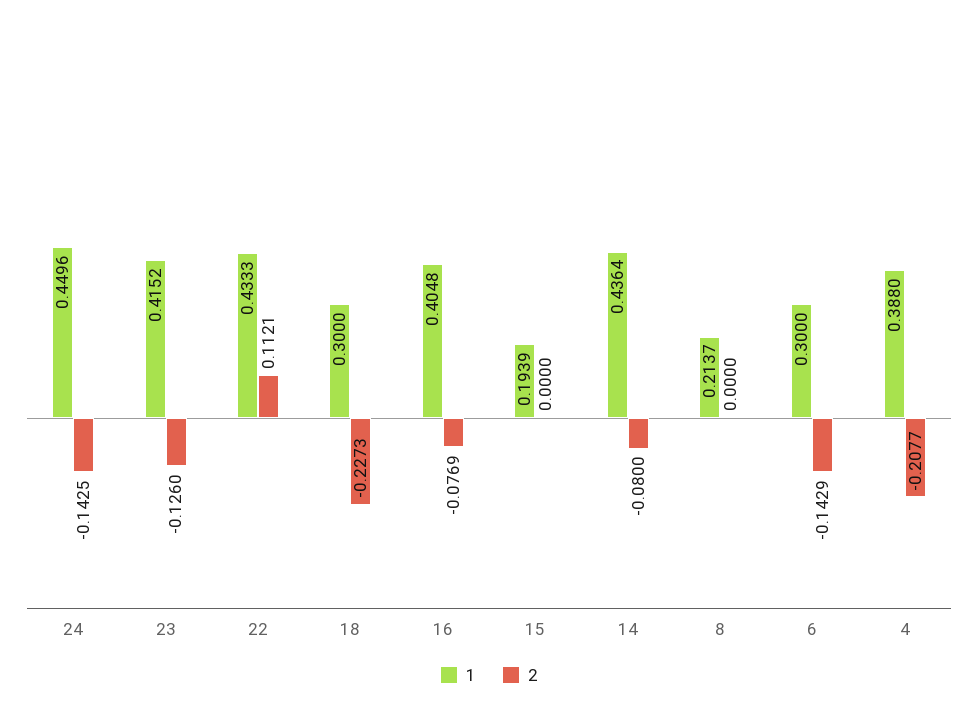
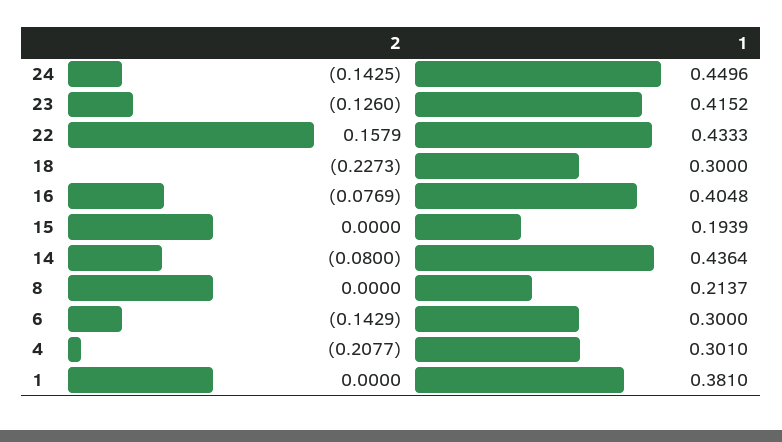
2, 22: 0.1121 -> 0.1579
1, 4: 0.388 -> 0.301
2, 1: none -> 0
1, 1: none -> 0.381

